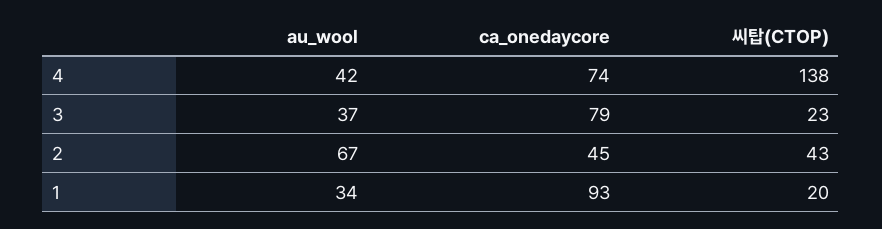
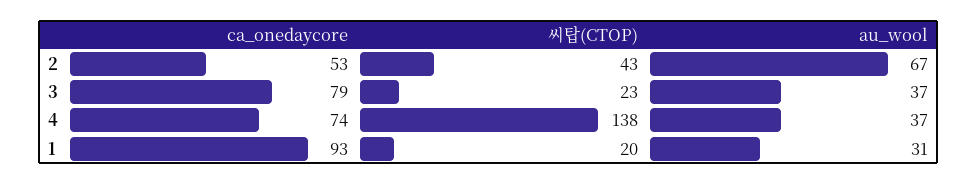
au_wool, 4: 42 -> 37
ca_onedaycore, 2: 45 -> 53
au_wool, 1: 34 -> 31

